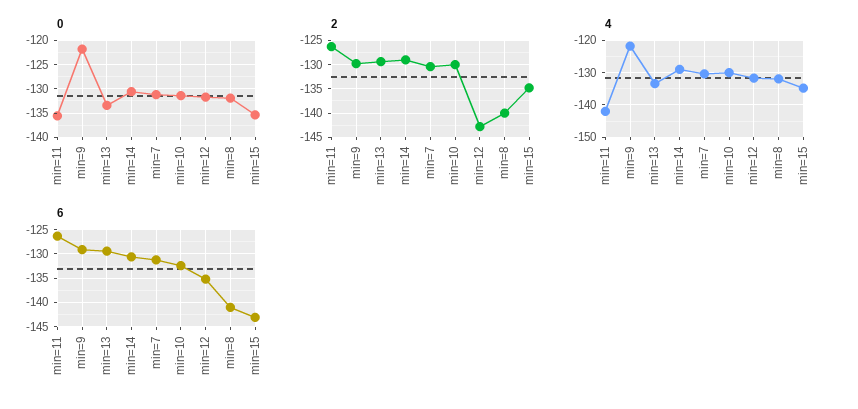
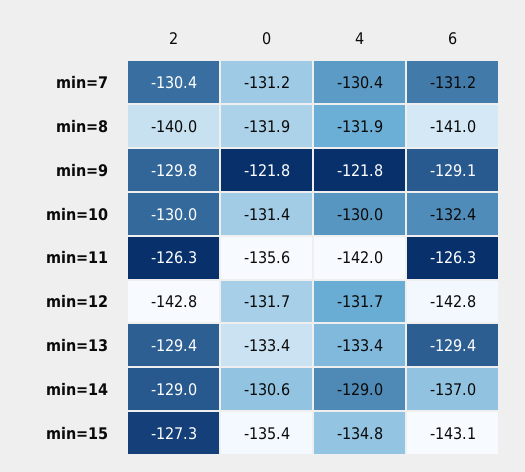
2, min=15: -135 -> -127.3
6, min=14: -130 -> -137
6, min=12: -135 -> -142.8

